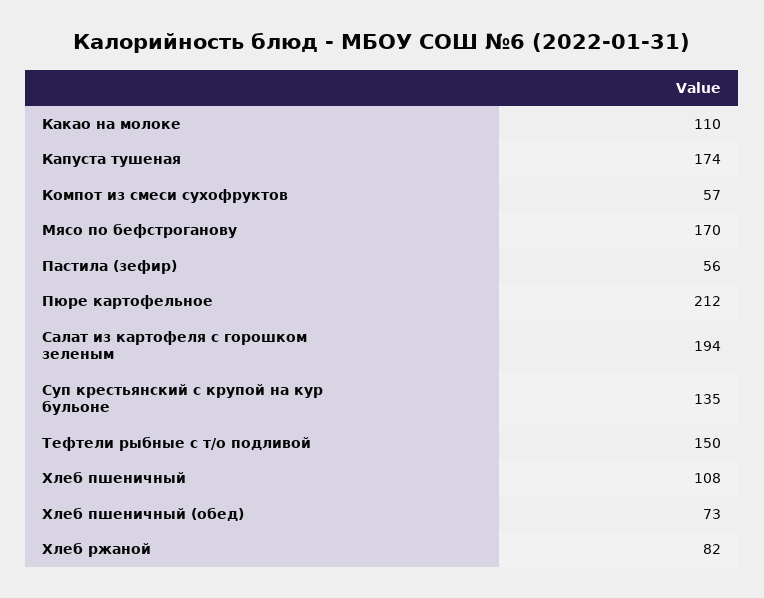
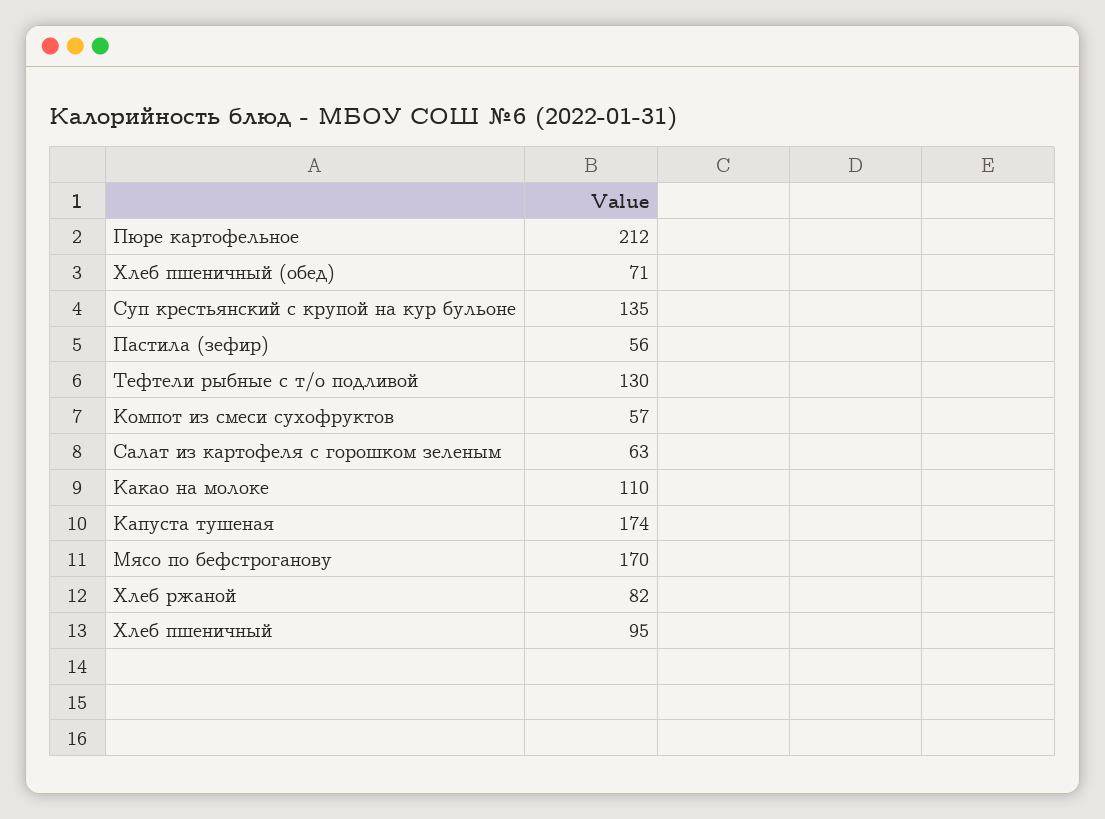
Салат из картофеля с горошком зеленым: 194 -> 63
Тефтели рыбные с т/о подливой: 150 -> 130
Хлеб пшеничный: 108 -> 95
Хлеб пшеничный (обед): 73 -> 71

